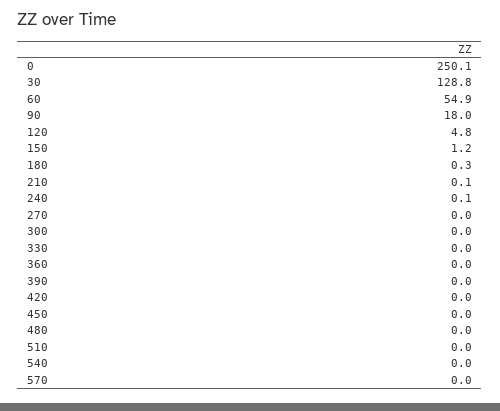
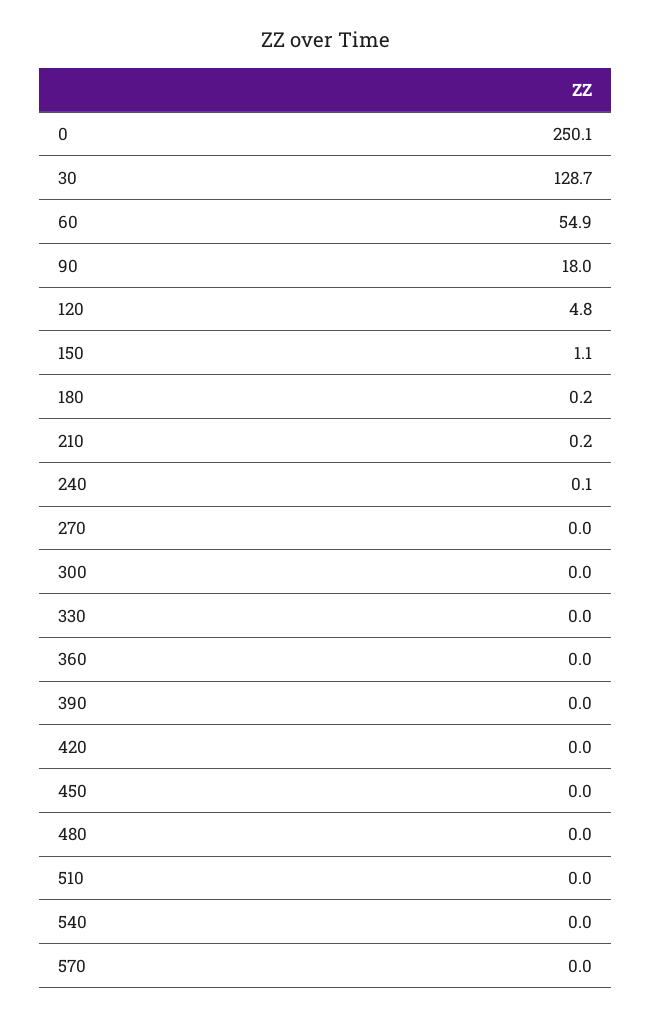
30: 128.8 -> 128.7
150: 1.2 -> 1.1
180: 0.3 -> 0.2
210: 0.1 -> 0.2

